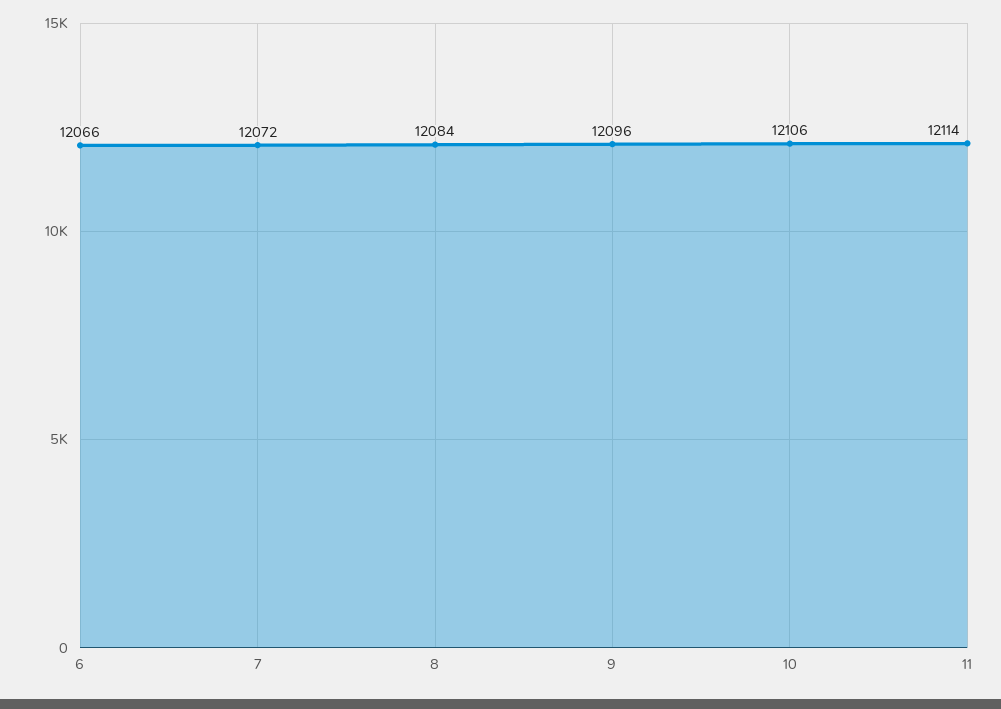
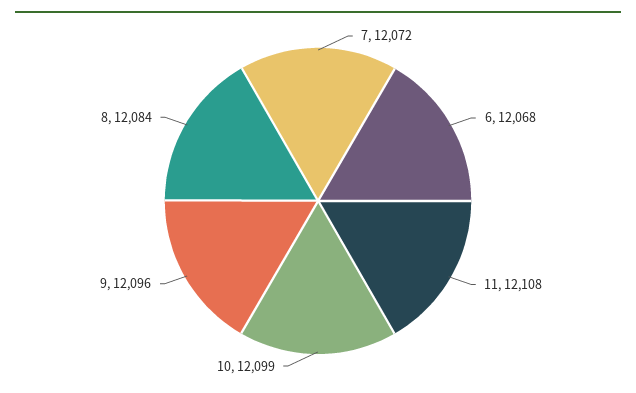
6: 12066 -> 12068
10: 12106 -> 12099
11: 12114 -> 12108

